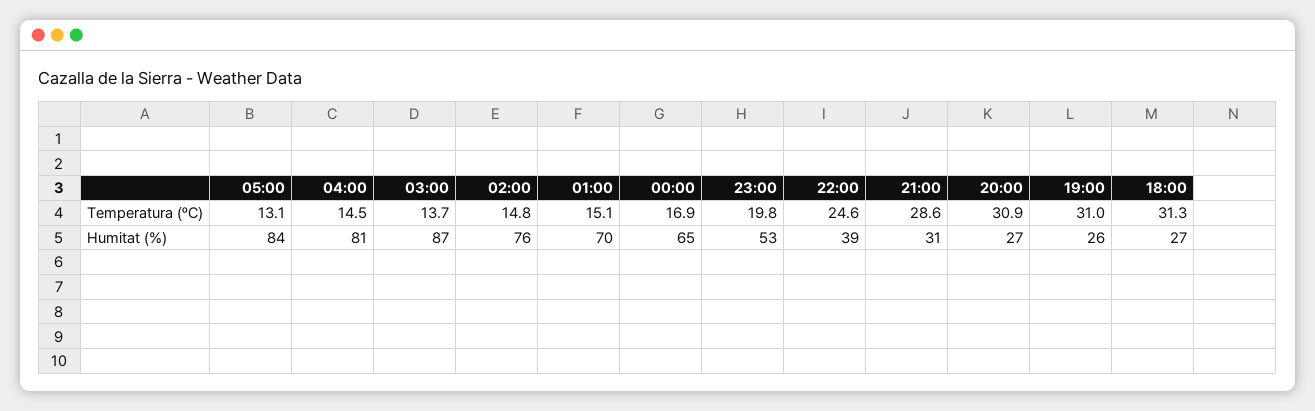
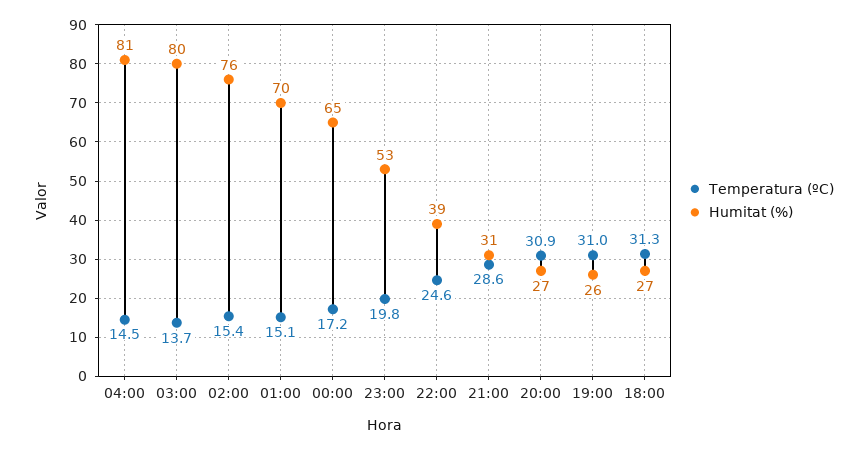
Temperatura (ºC), 05:00: 13.1 -> none
Temperatura (ºC), 02:00: 14.8 -> 15.4
Temperatura (ºC), 00:00: 16.9 -> 17.2
Humitat (%), 05:00: 84 -> none
Humitat (%), 03:00: 87 -> 80

